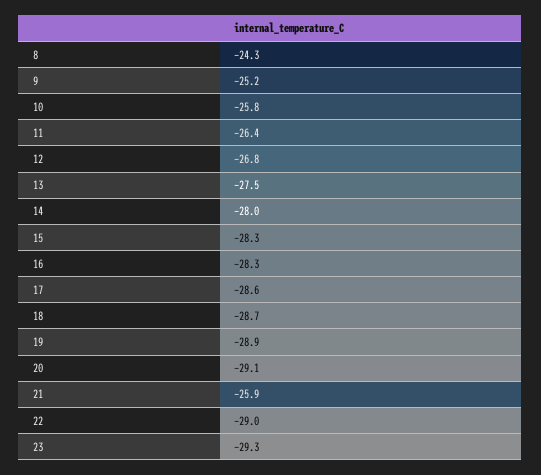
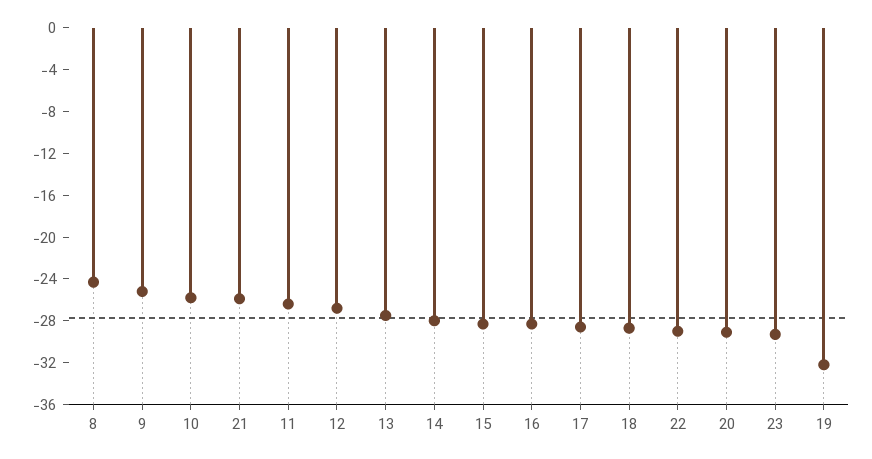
19: -28.9 -> -32

